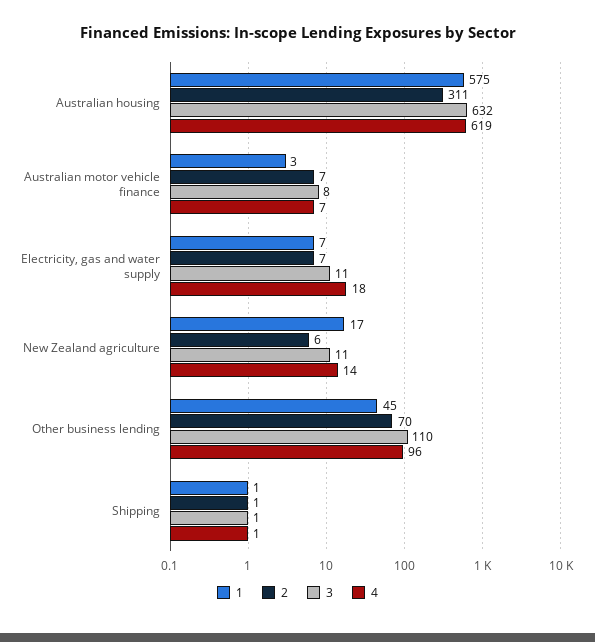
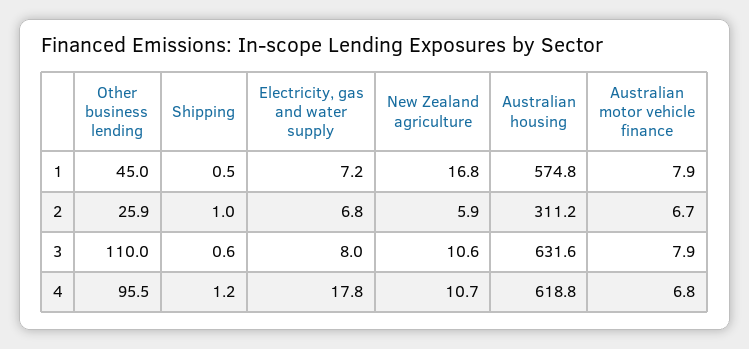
1, Australian motor vehicle finance: 3 -> 7.9
3, Electricity, gas and water supply: 11 -> 8
4, New Zealand agriculture: 14 -> 10.7
2, Other business lending: 70 -> 25.9

